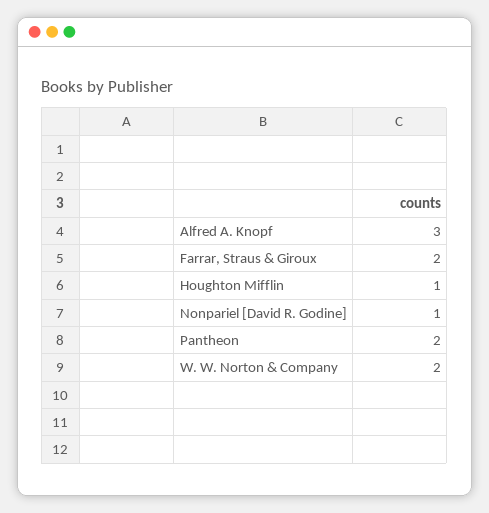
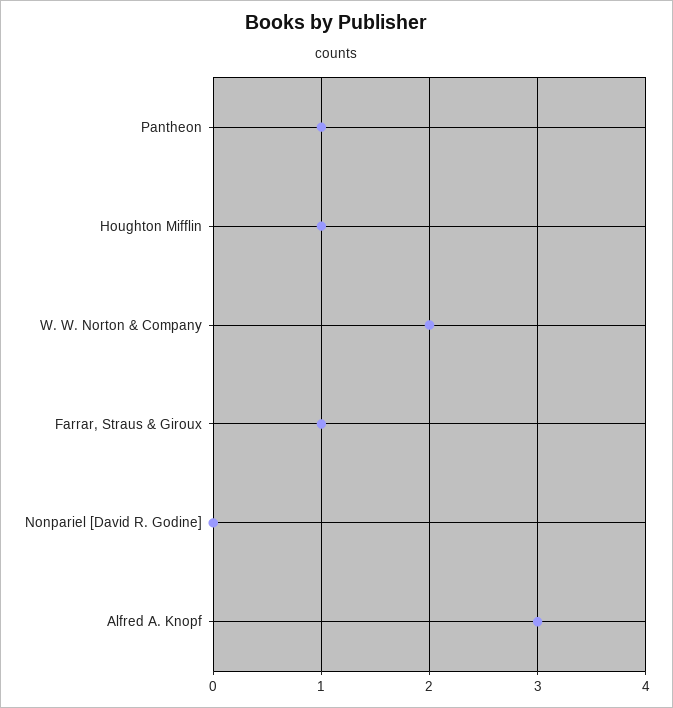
Farrar, Straus & Giroux: 2 -> 1
Nonpariel [David R. Godine]: 1 -> 0
Pantheon: 2 -> 1

